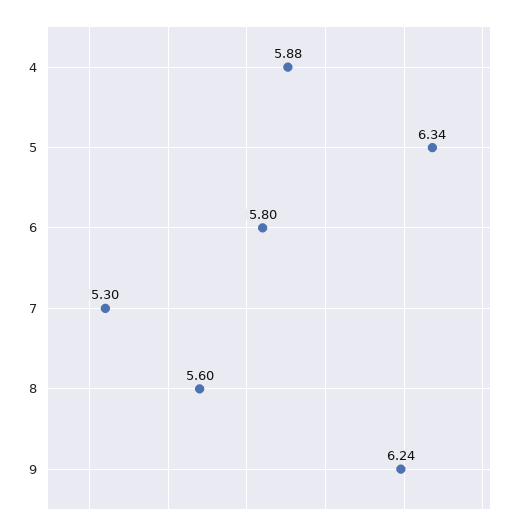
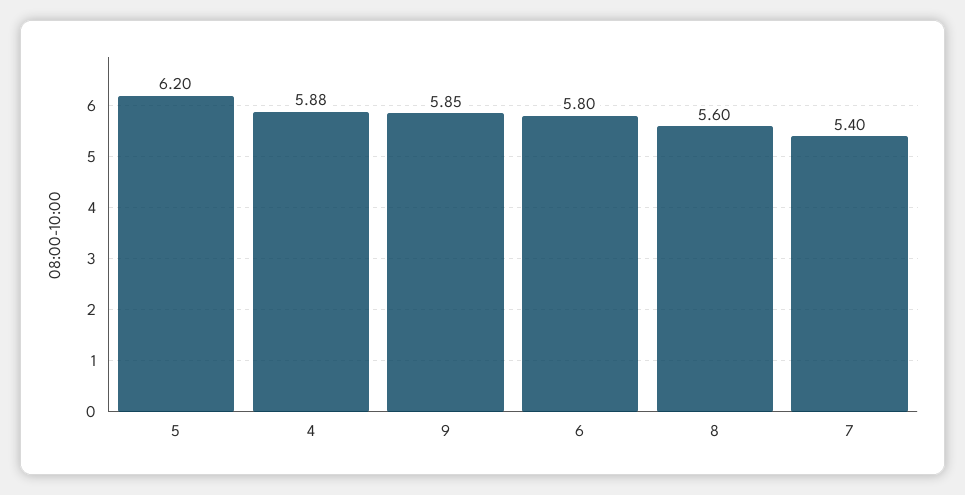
5: 6.34 -> 6.2
7: 5.3 -> 5.4
9: 6.24 -> 5.85

